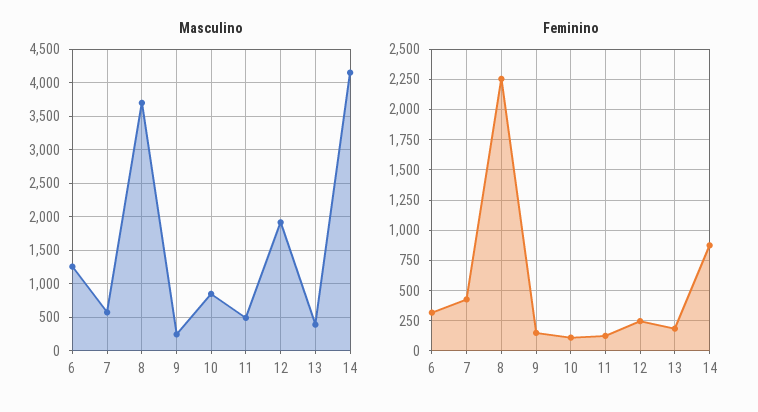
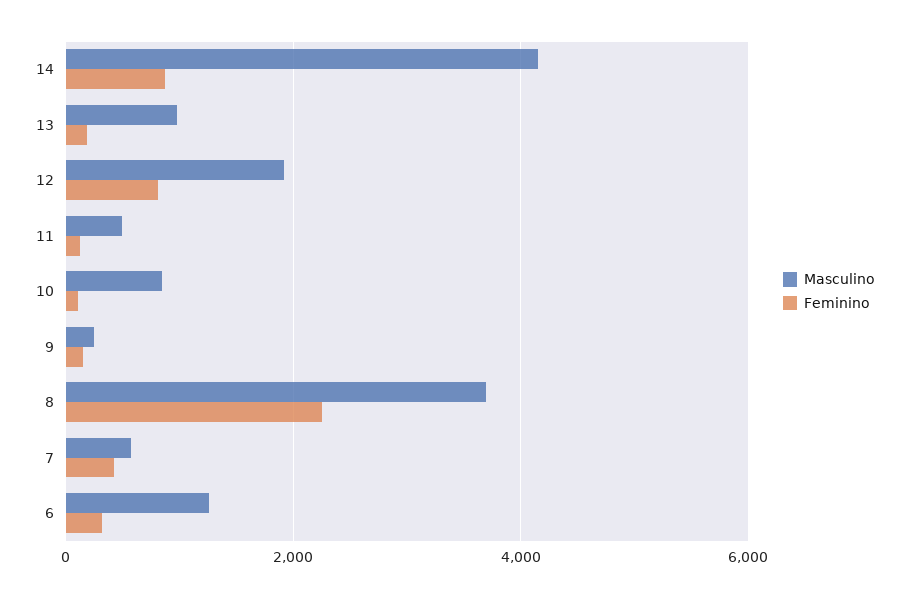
Masculino, 13: 400 -> 1000
Feminino, 12: 250 -> 800

